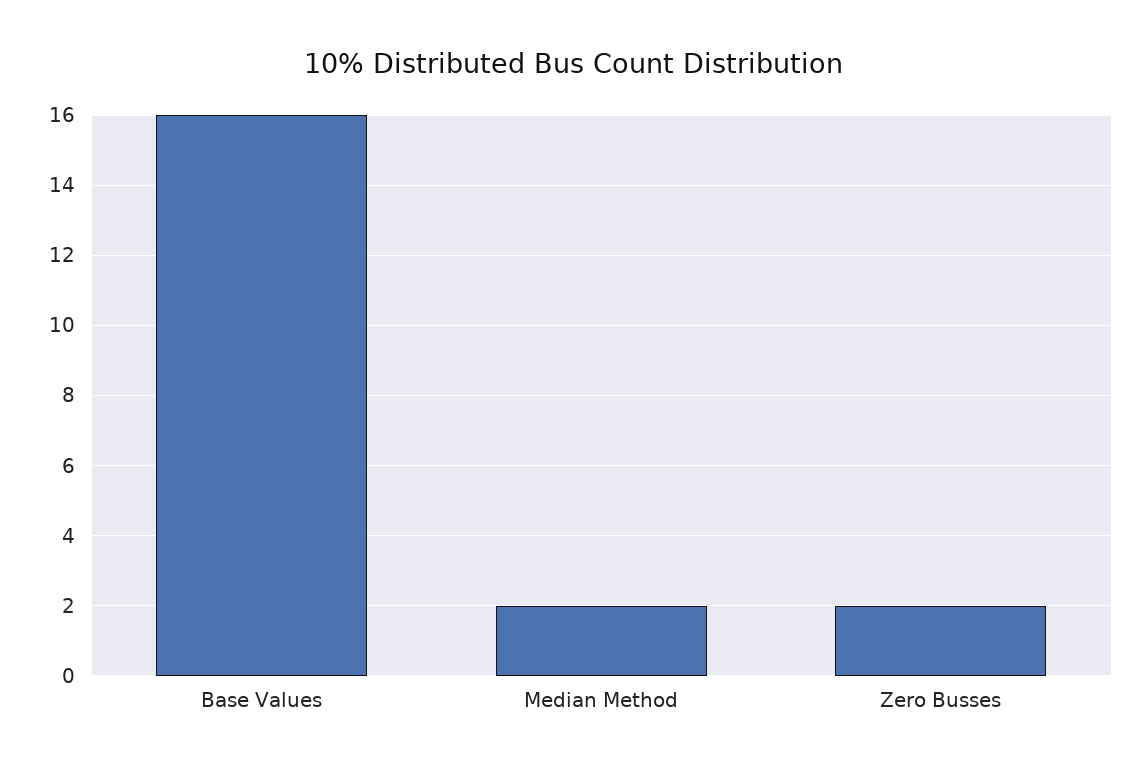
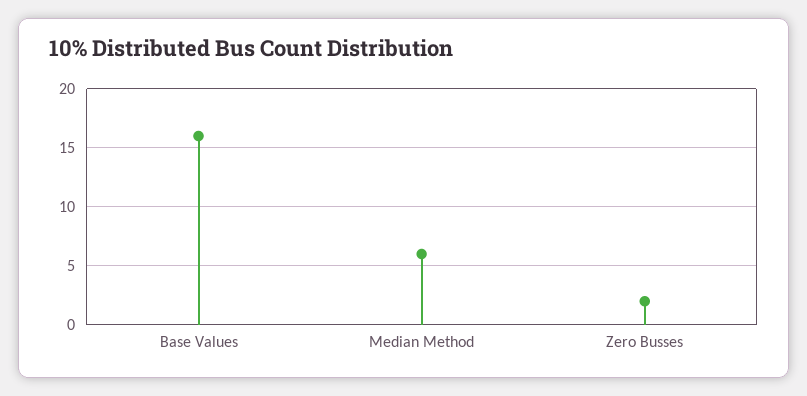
Median Method: 2 -> 6

